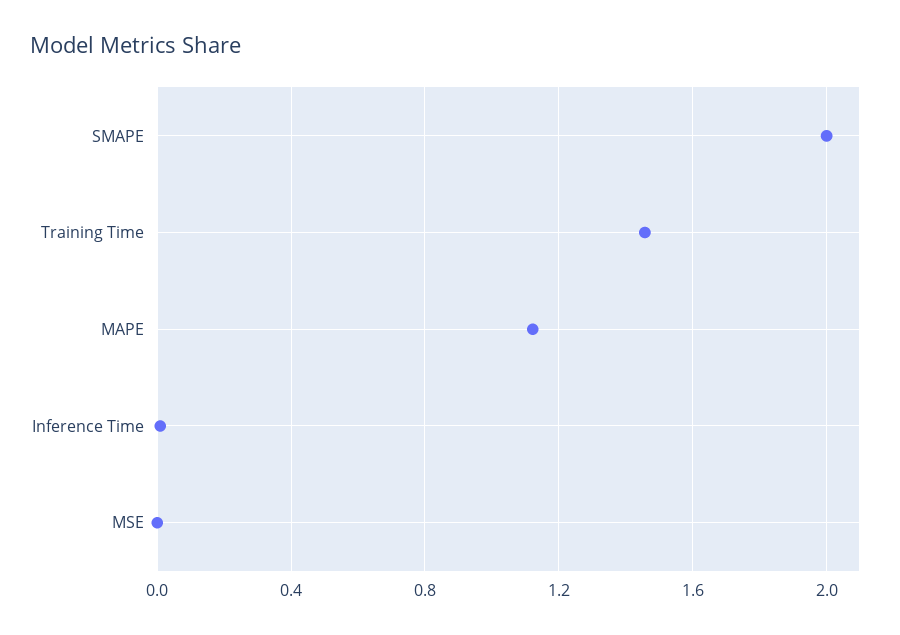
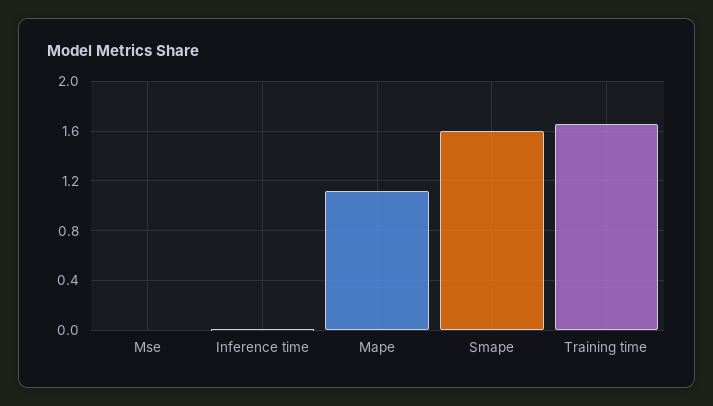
SMAPE: 2 -> 1.6
Training Time: 1.45 -> 1.65

